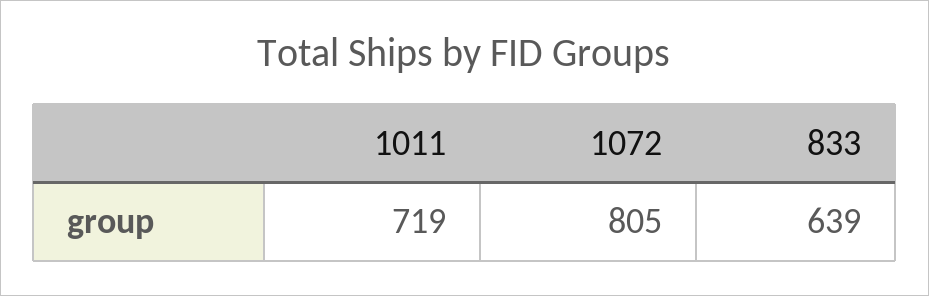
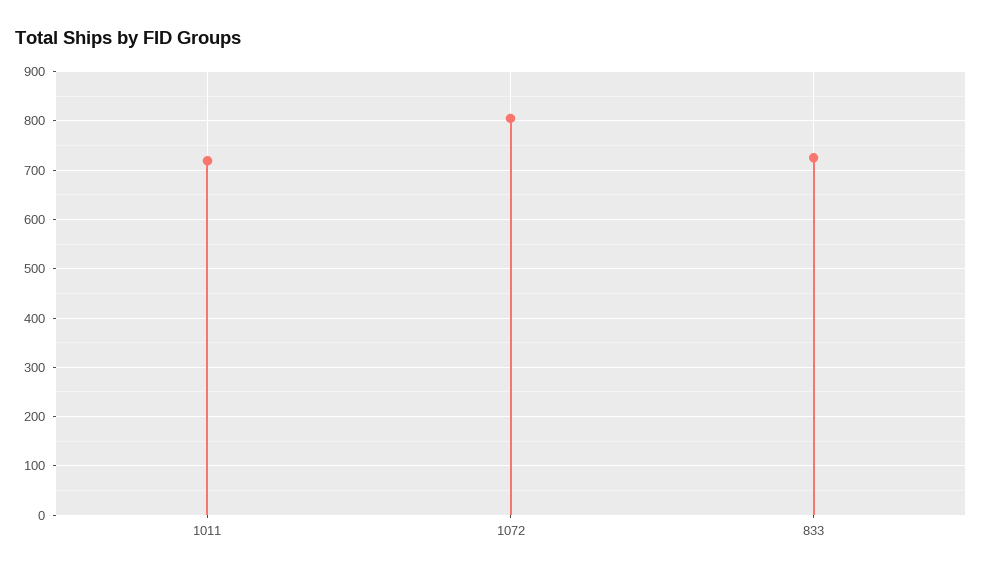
833: 639 -> 720

